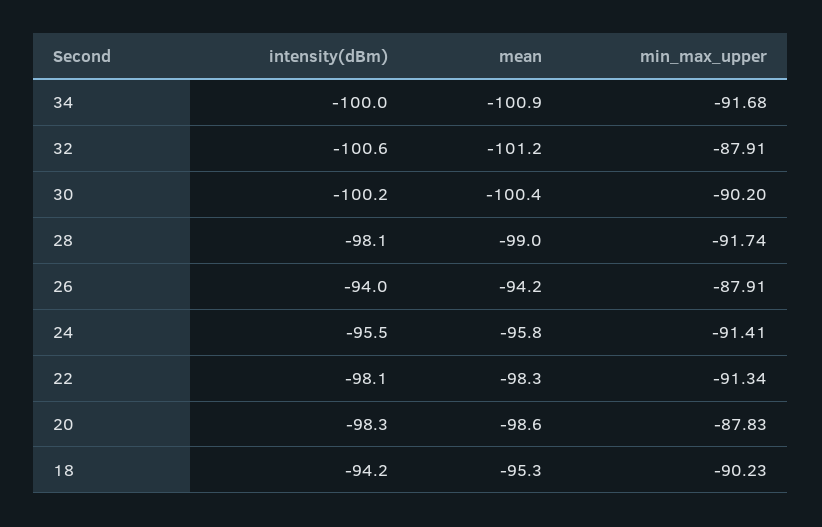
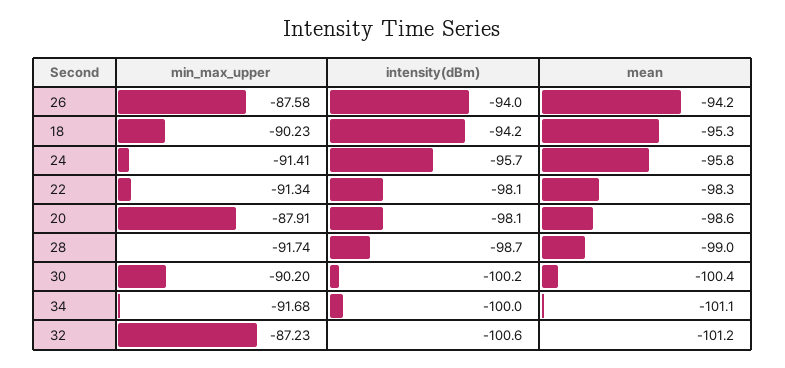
mean, 34: -100.9 -> -101.1
min_max_upper, 32: -87.91 -> -87.23
intensity(dBm), 28: -98.1 -> -98.7
min_max_upper, 26: -87.91 -> -87.58
intensity(dBm), 24: -95.5 -> -95.7
intensity(dBm), 20: -98.3 -> -98.1
min_max_upper, 20: -87.83 -> -87.91

